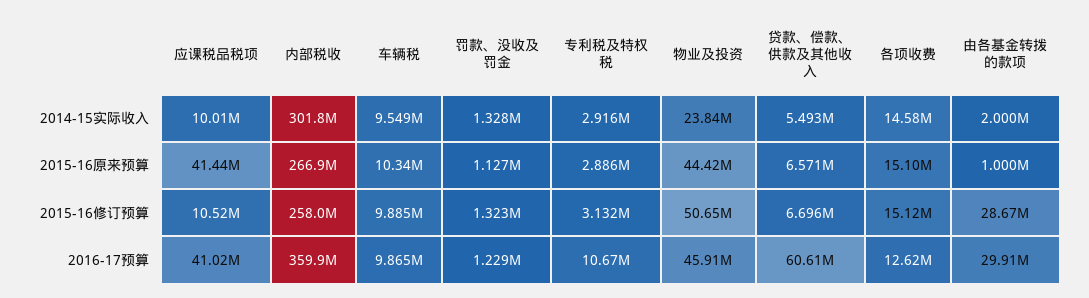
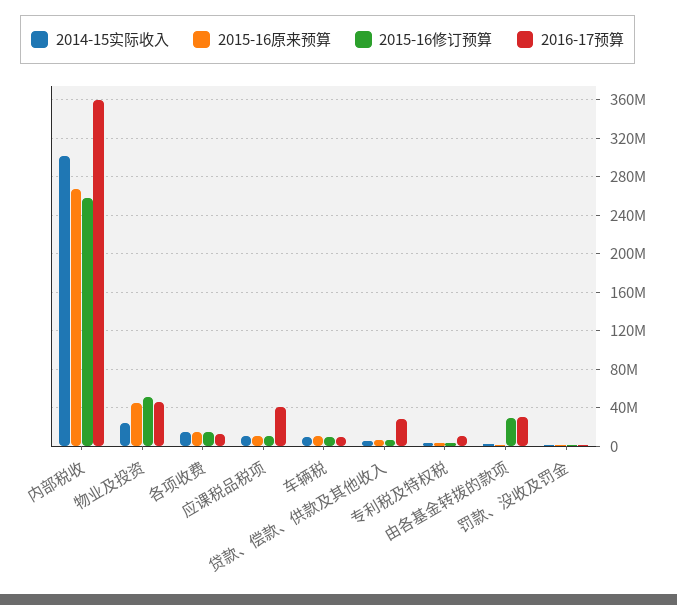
2015-16原来预算, 应课税品税项: 41440000 -> 10000000
2016-17预算, 贷款、偿款、供款及其他收入: 60610000 -> 30000000

